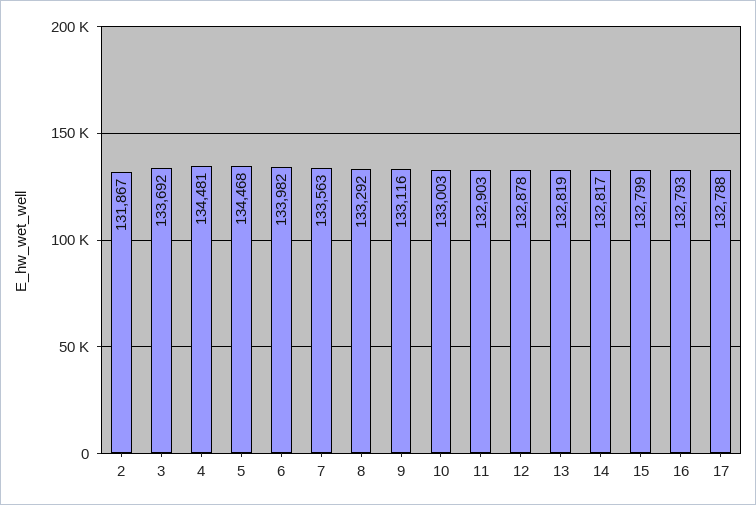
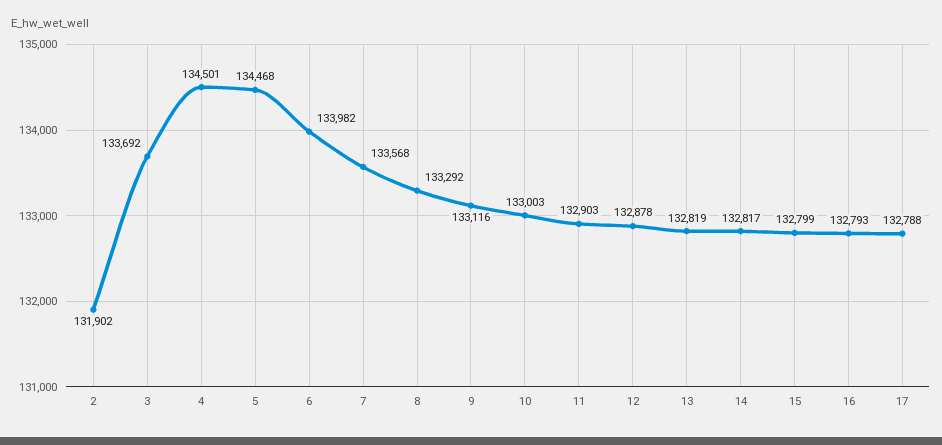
2: 131867 -> 131902
4: 134481 -> 134501
7: 133563 -> 133568

